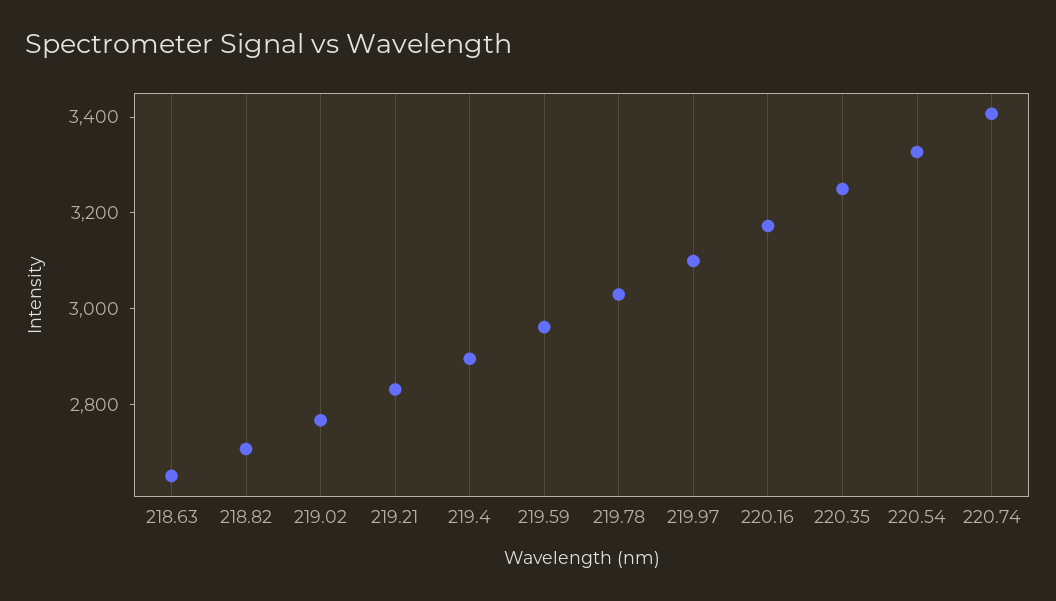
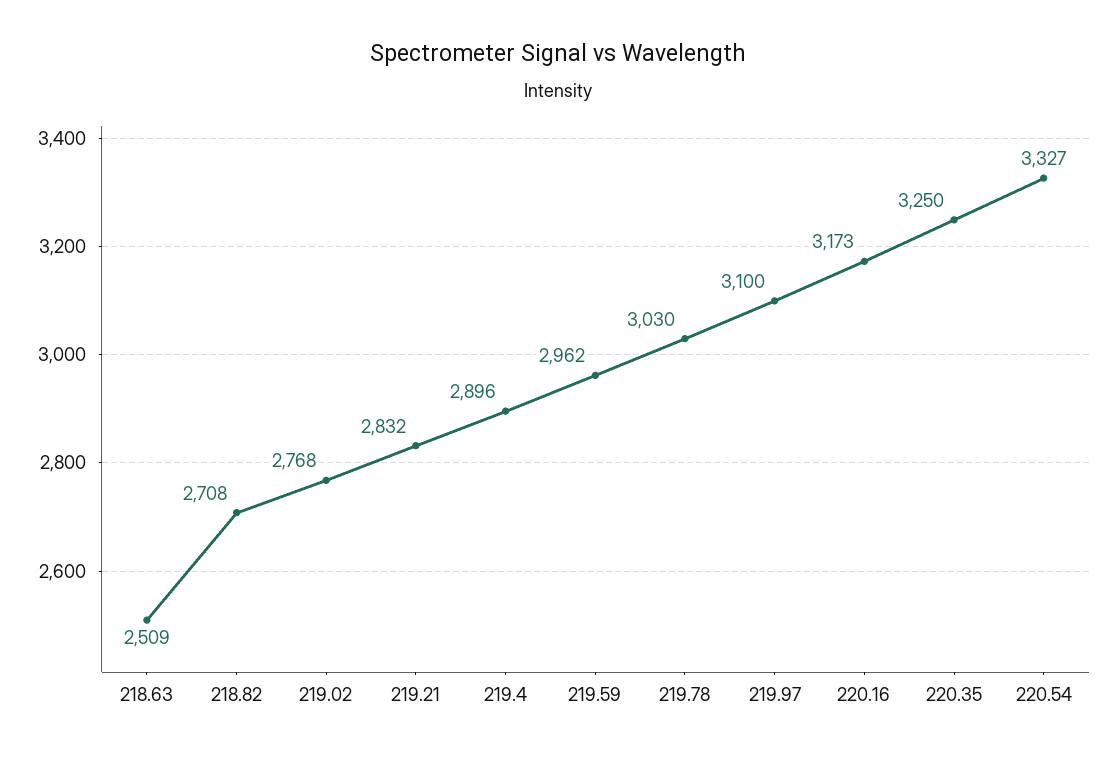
218.63: 2650 -> 2509
220.74: 3400 -> none

